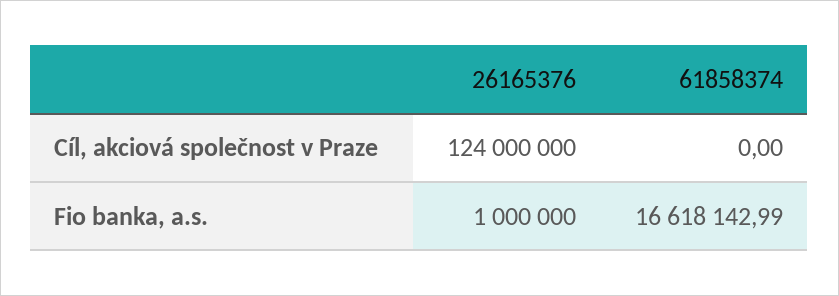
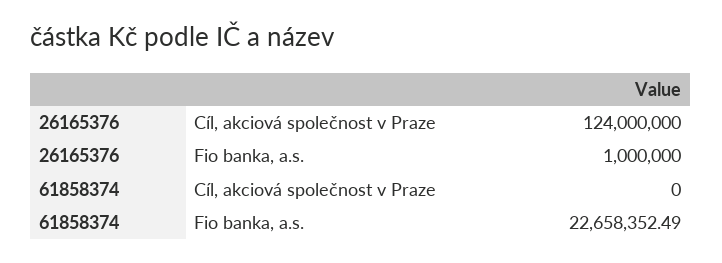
61858374, Fio banka, a.s.: 16618142.99 -> 22658352.49

